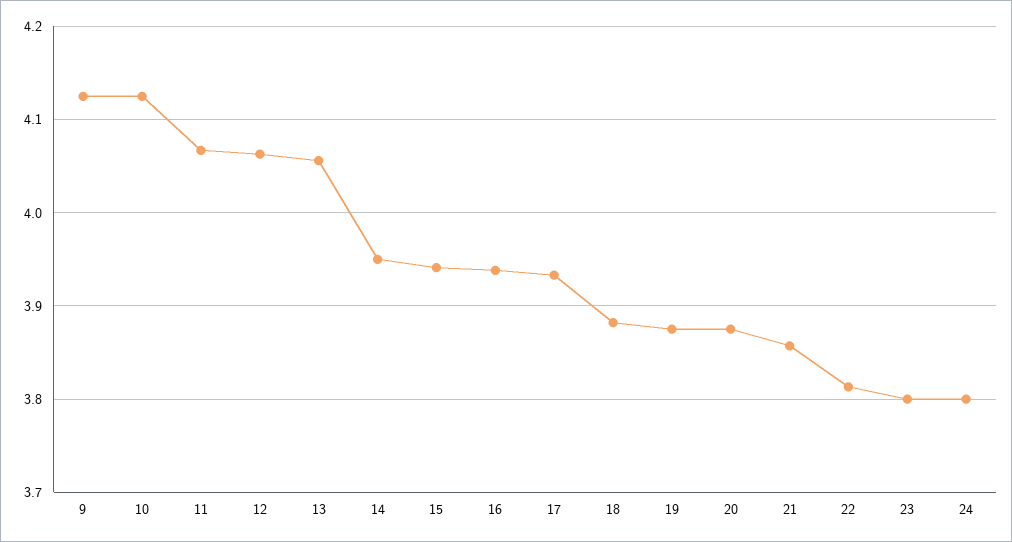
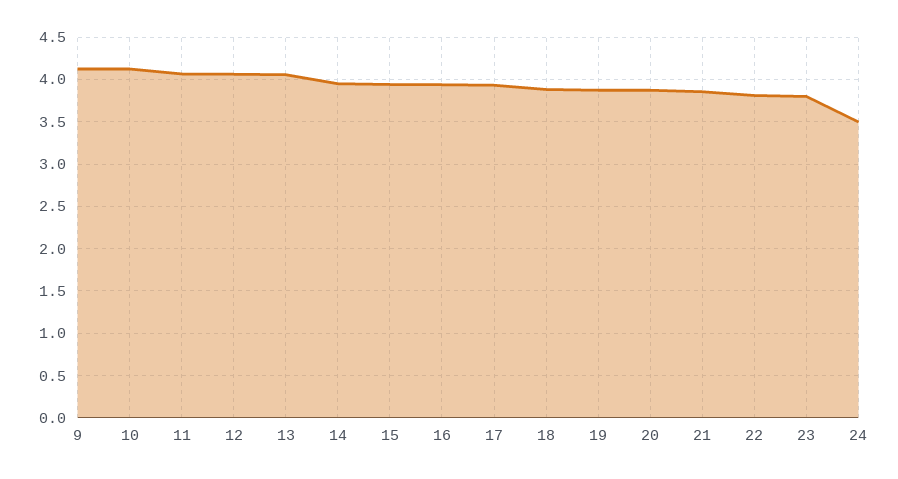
24: 3.8 -> 3.5

